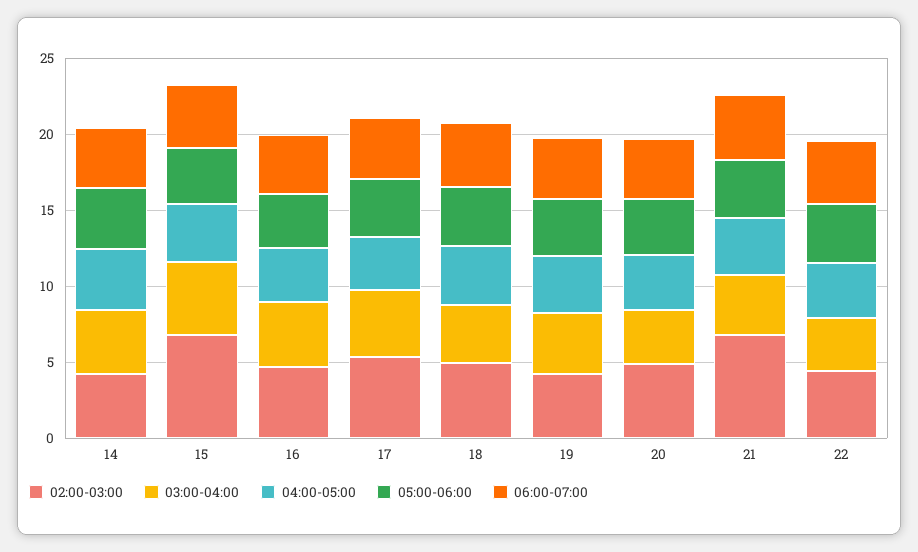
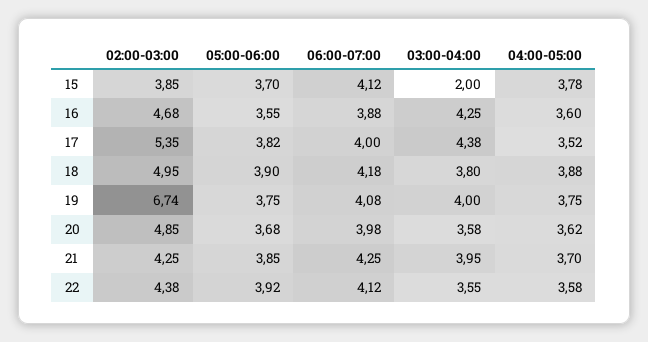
02:00-03:00, 14: 4 -> none
03:00-04:00, 14: 4 -> none
04:00-05:00, 14: 4 -> none
05:00-06:00, 14: 4 -> none
06:00-07:00, 14: 4 -> none
02:00-03:00, 15: 7 -> 3.85
03:00-04:00, 15: 5 -> 2
02:00-03:00, 19: 4 -> 6.74
02:00-03:00, 21: 7 -> 4.25

